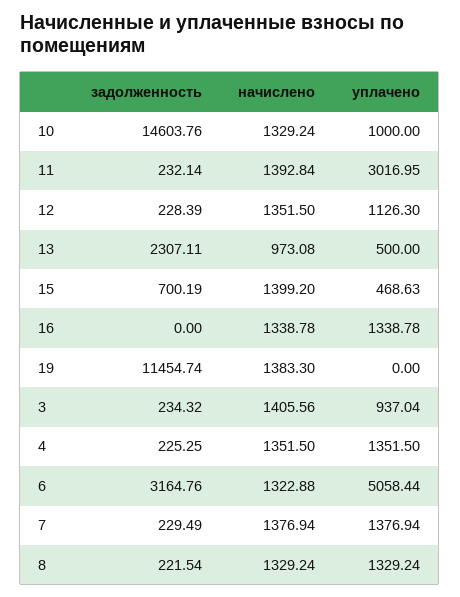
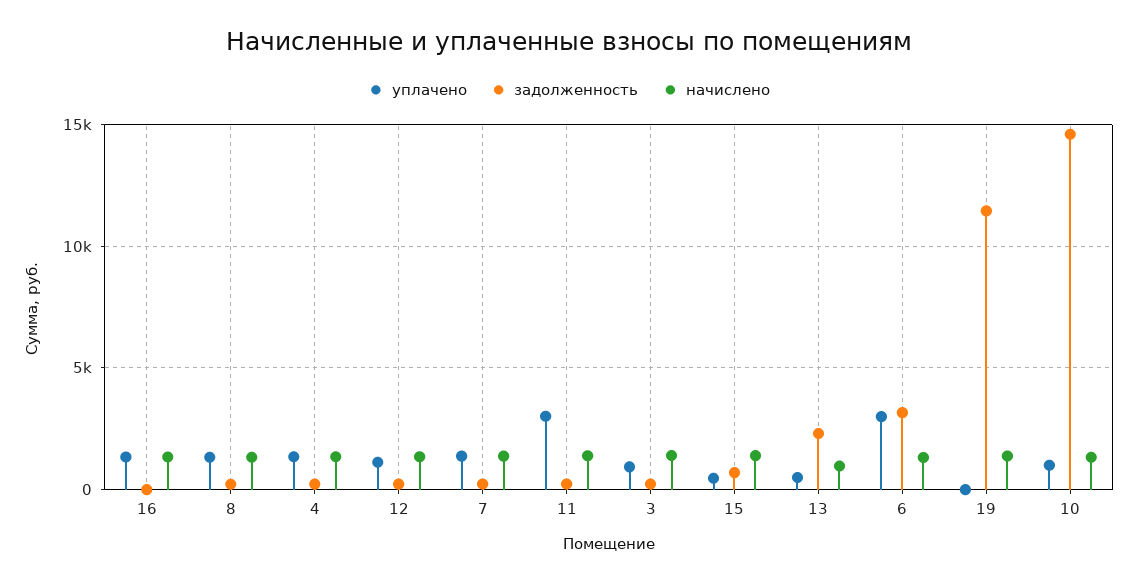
уплачено, 6: 5058.44 -> 3000

